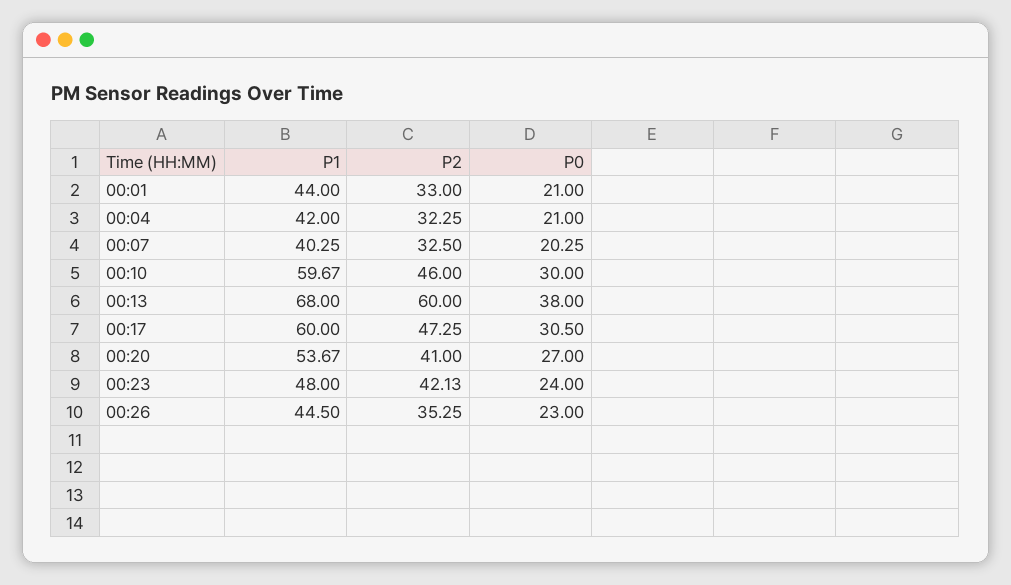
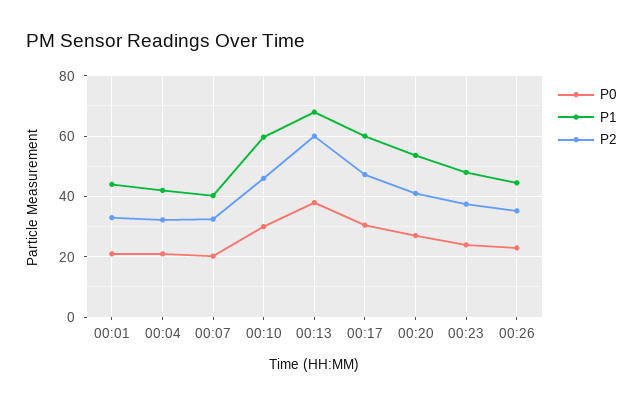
P2, 00:23: 42.13 -> 38

